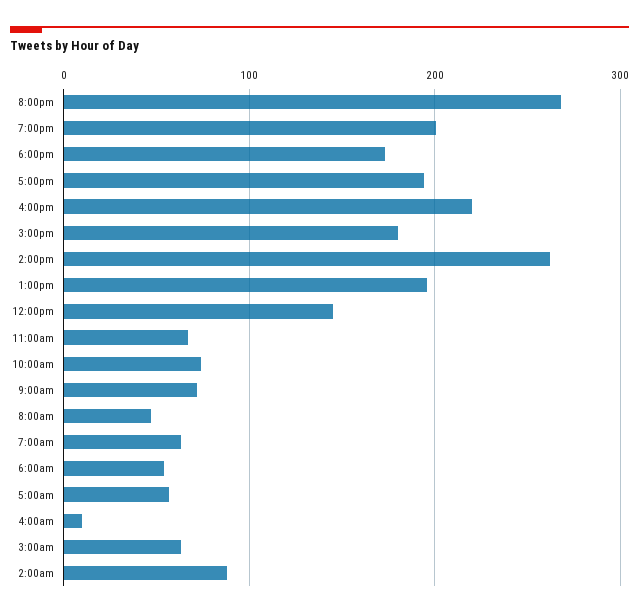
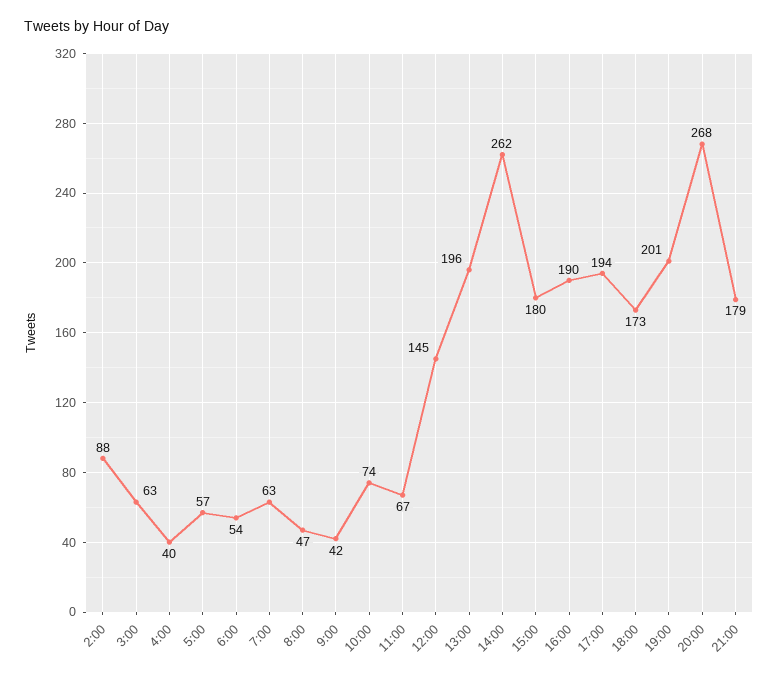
4:00pm: 220 -> 190
9:00am: 70 -> 42
4:00am: 10 -> 40
21:00: none -> 179

